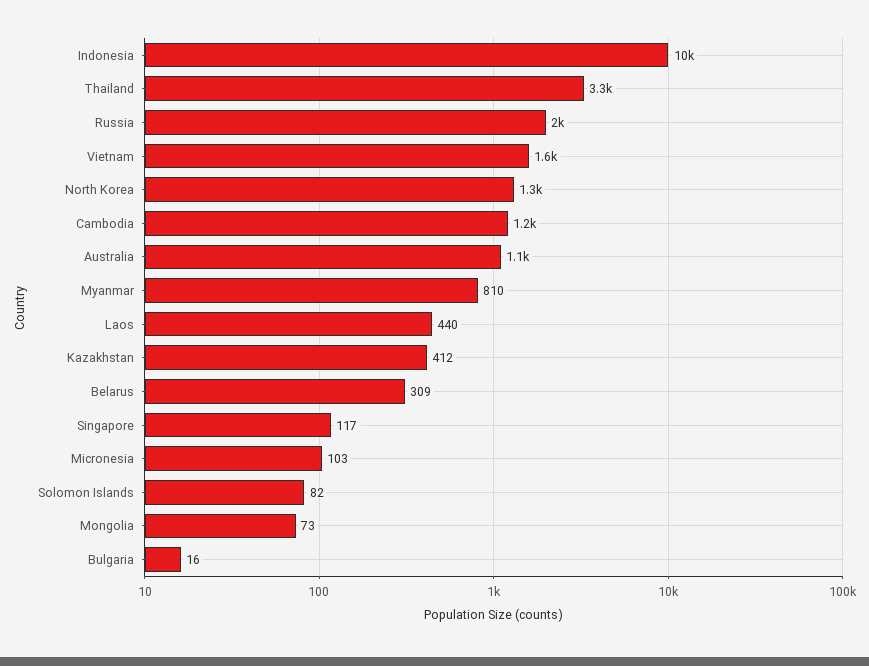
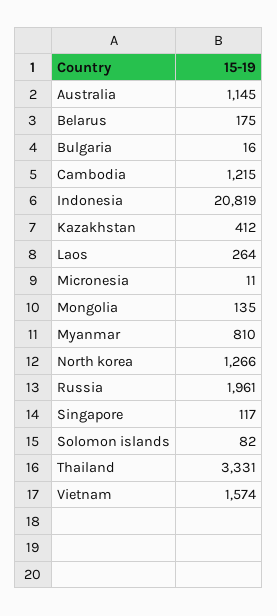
Indonesia: 10000 -> 20819
Laos: 440 -> 264
Belarus: 309 -> 175
Micronesia: 103 -> 11
Mongolia: 73 -> 135

